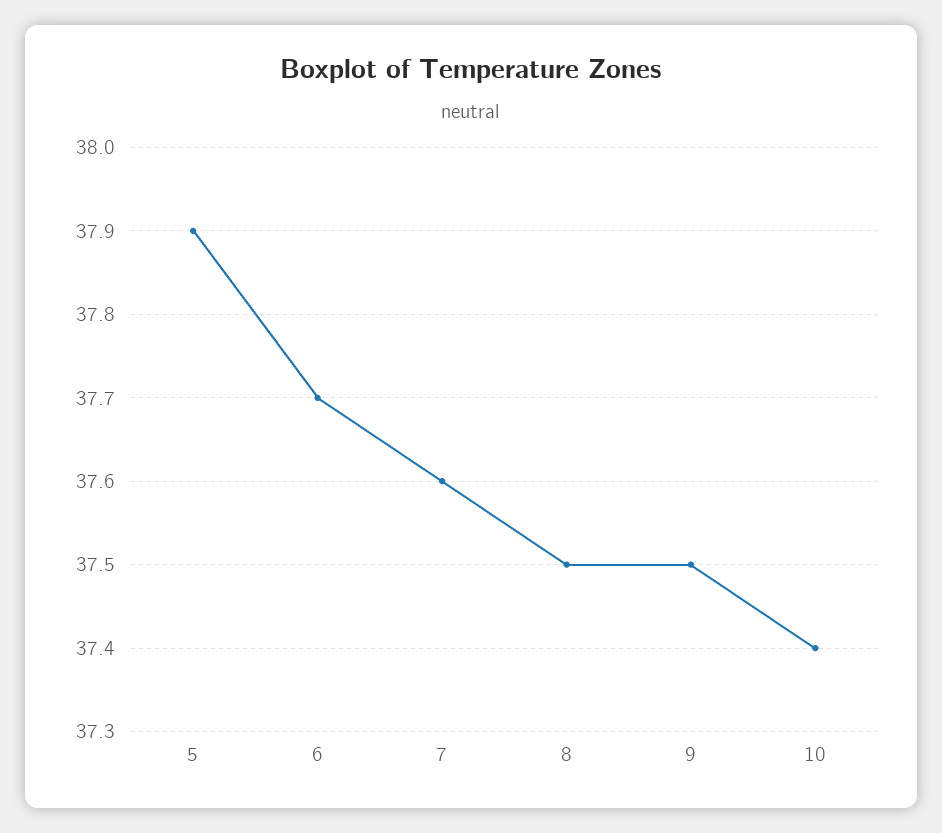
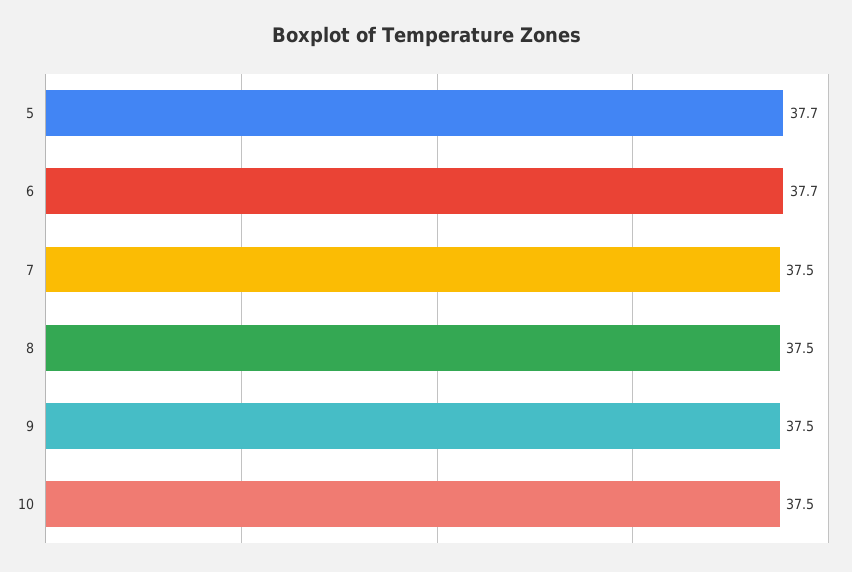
5: 37.9 -> 37.7
7: 37.6 -> 37.5
10: 37.4 -> 37.5

